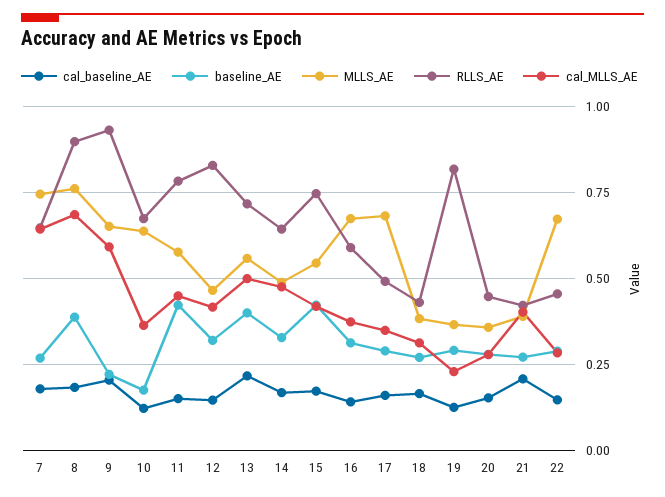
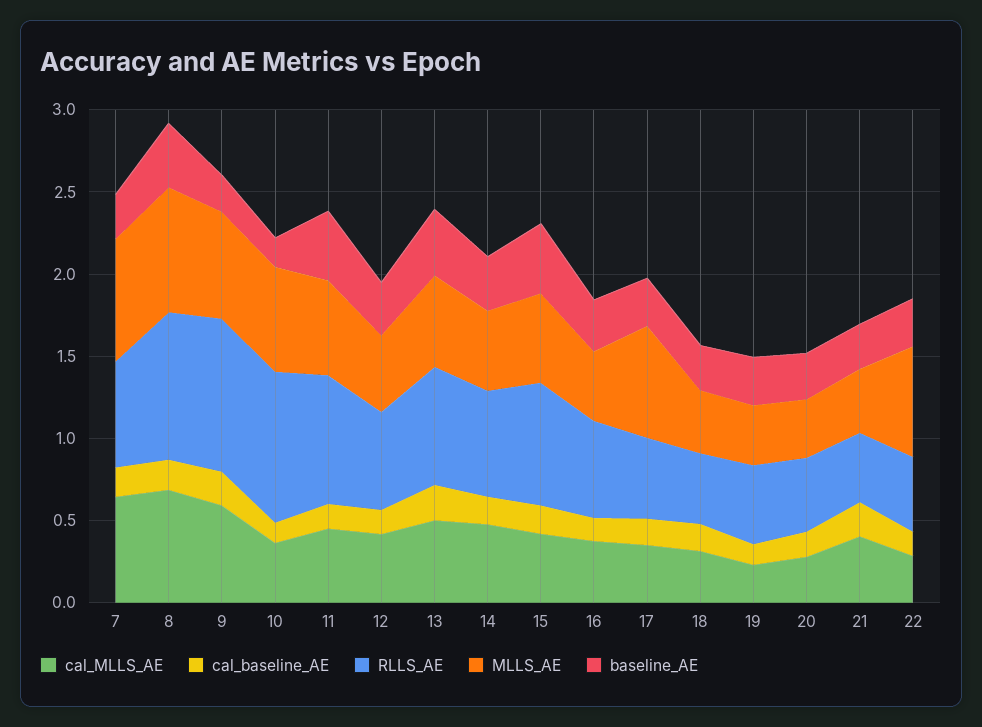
RLLS_AE, 10: 0.675 -> 0.9
RLLS_AE, 12: 0.825 -> 0.6
MLLS_AE, 16: 0.675 -> 0.4
RLLS_AE, 19: 0.825 -> 0.5

